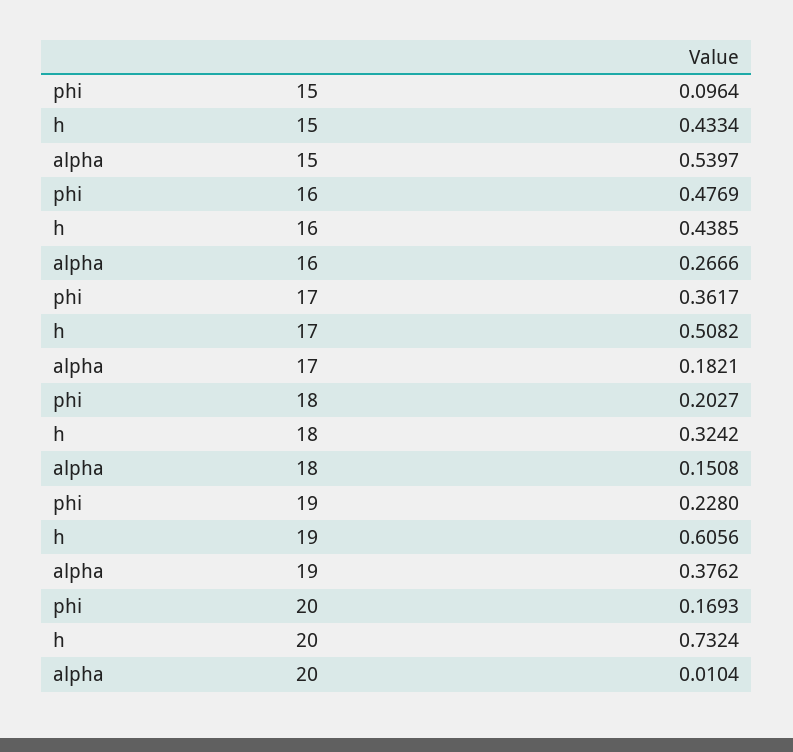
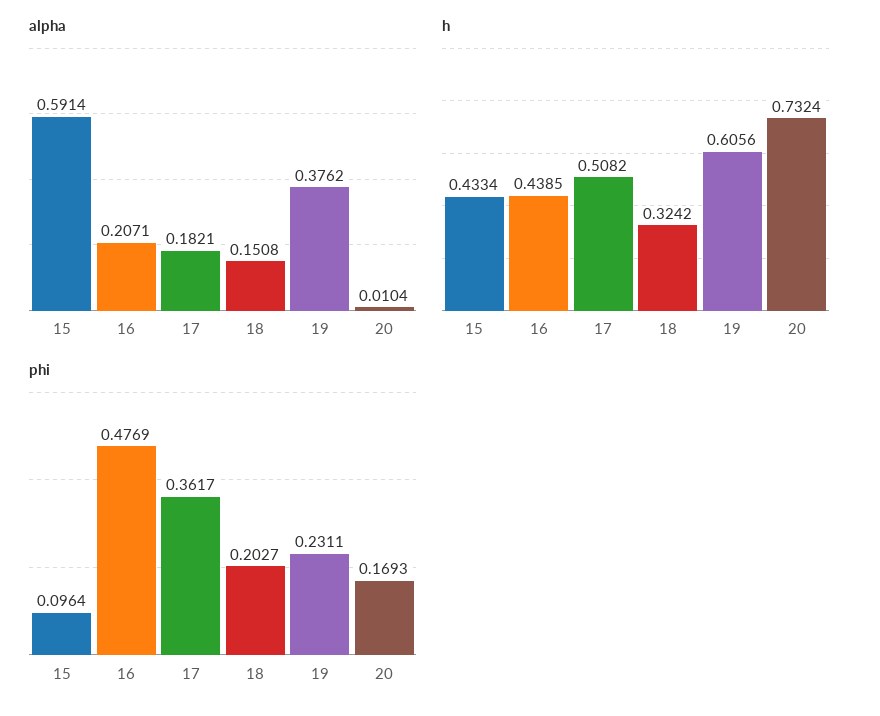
alpha, 15: 0.5397 -> 0.5914
alpha, 16: 0.2666 -> 0.2071
phi, 19: 0.228 -> 0.2311

